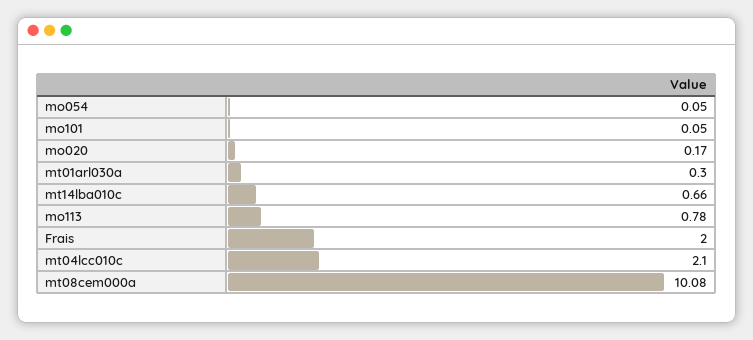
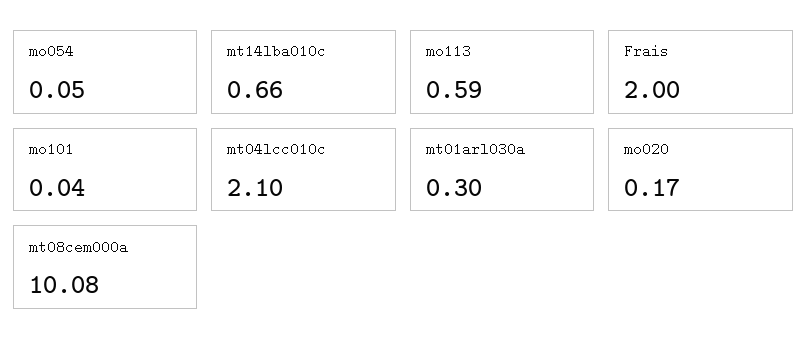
mo101: 0.05 -> 0.04
mo113: 0.78 -> 0.59

